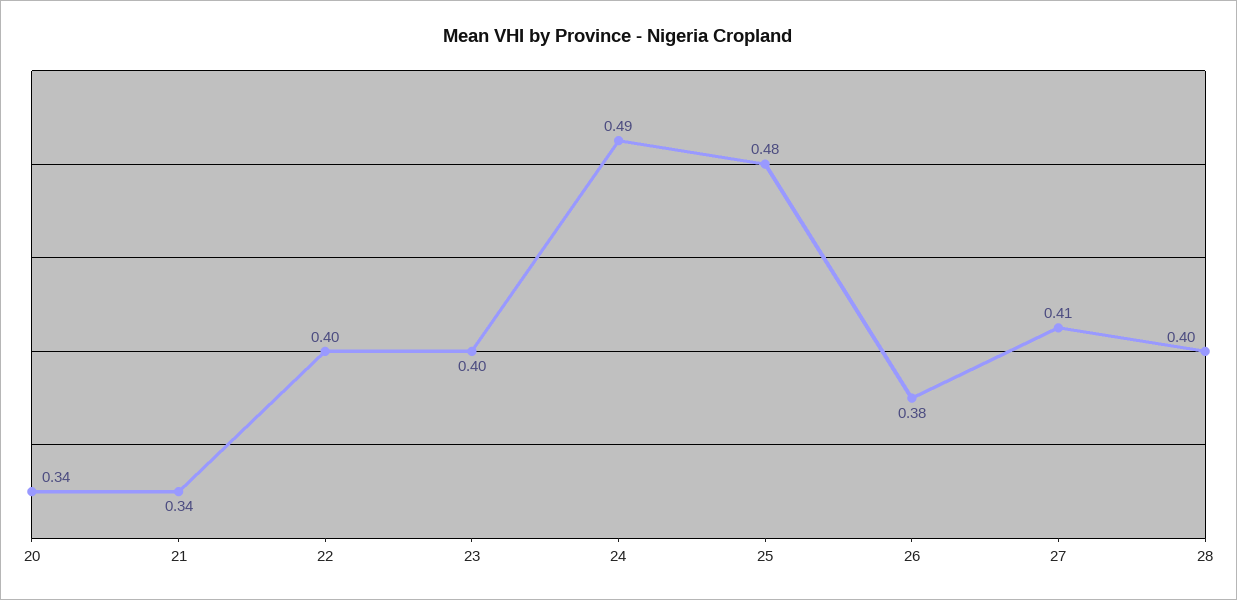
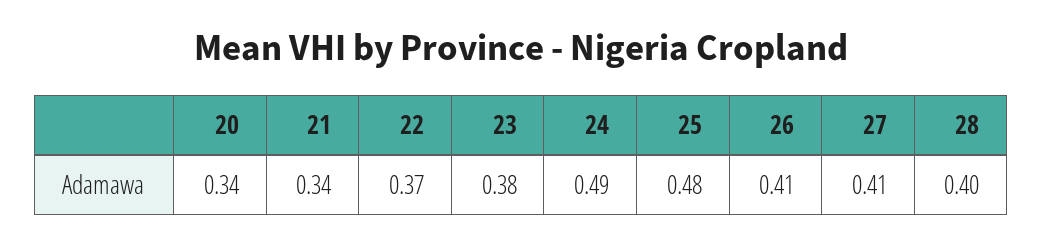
22: 0.4 -> 0.37
23: 0.4 -> 0.38
26: 0.38 -> 0.41

